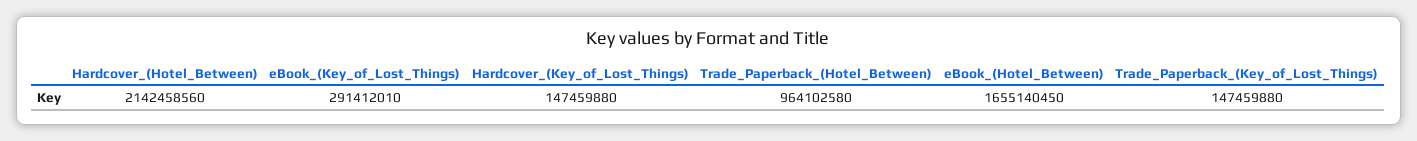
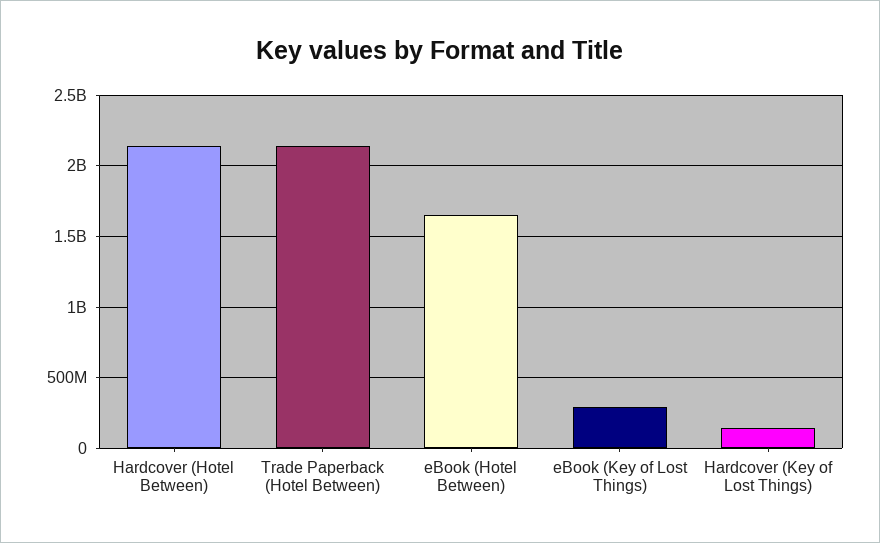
Trade_Paperback_(Hotel_Between): 964102580 -> 2150000000
Trade_Paperback_(Key_of_Lost_Things): 147459880 -> none

